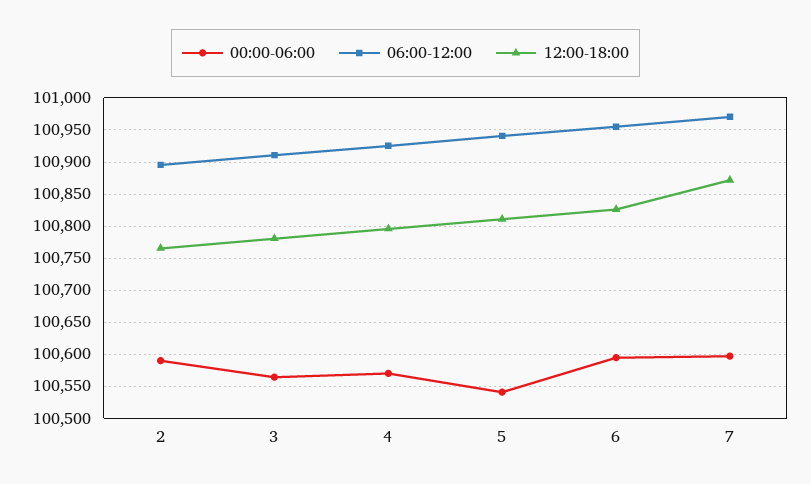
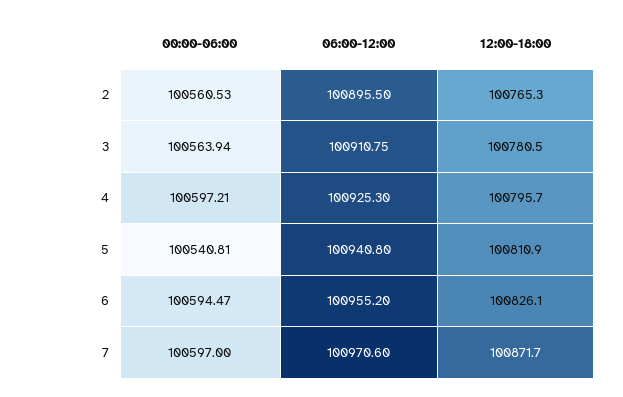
00:00-06:00, 2: 100590 -> 100560.53
00:00-06:00, 4: 100570 -> 100597.21

